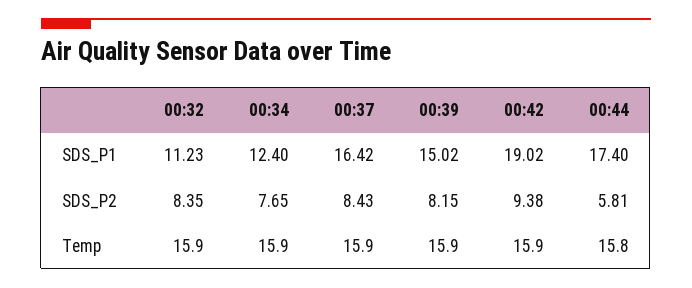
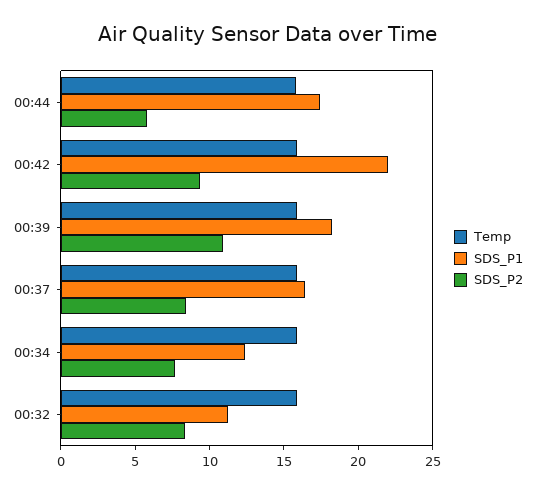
SDS_P1, 00:39: 15.02 -> 18
SDS_P1, 00:42: 19.02 -> 22
SDS_P2, 00:39: 8.15 -> 11

